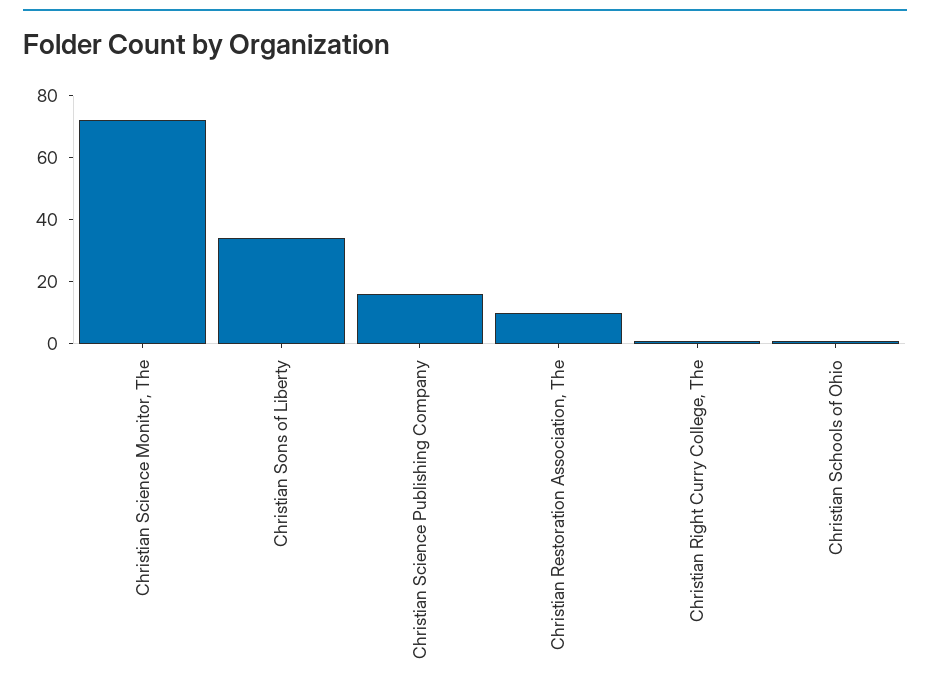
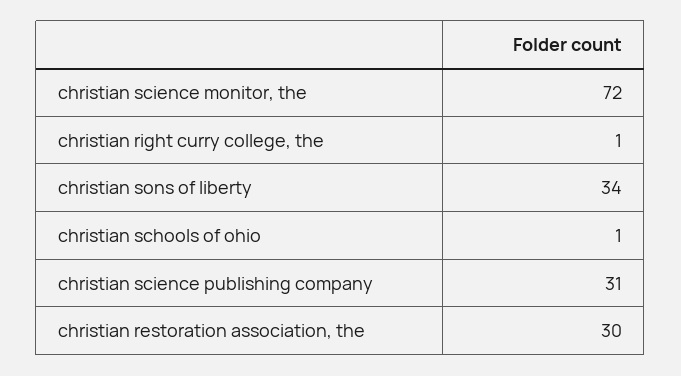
Christian Science Publishing Company: 15 -> 31
Christian Restoration Association, The: 10 -> 30

